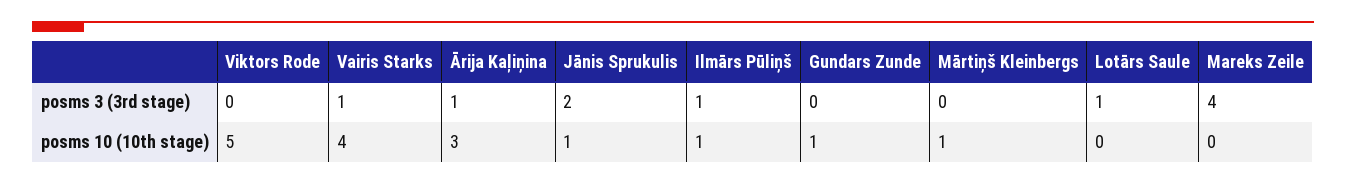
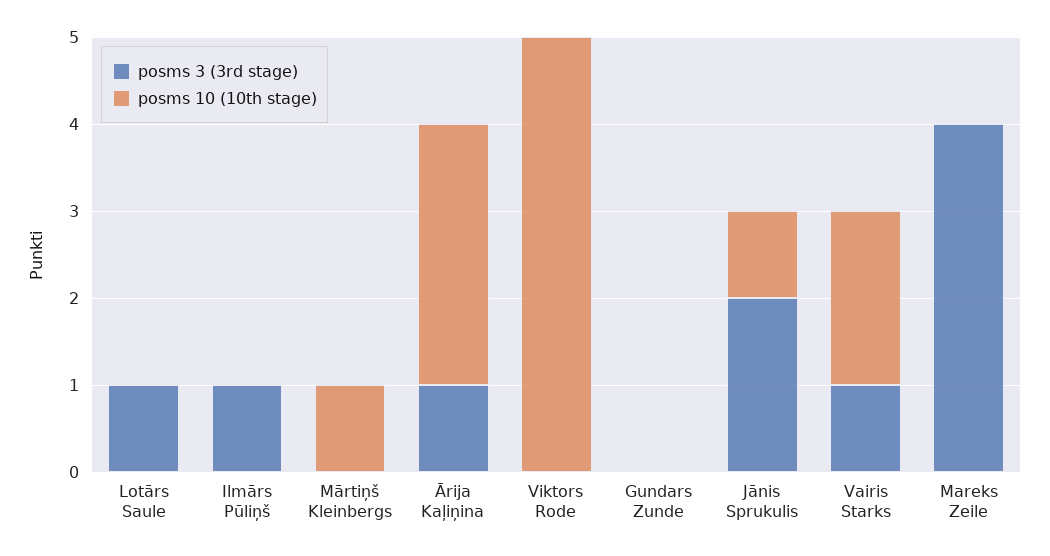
posms 10 (10th stage), Vairis Starks: 4 -> 2
posms 10 (10th stage), Ilmārs Pūliņš: 1 -> 0
posms 10 (10th stage), Gundars Zunde: 1 -> 0

